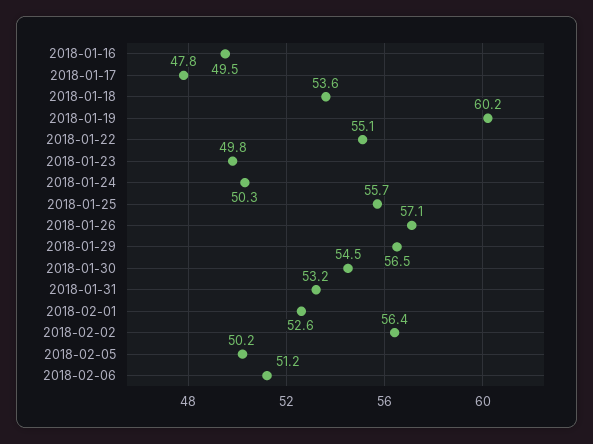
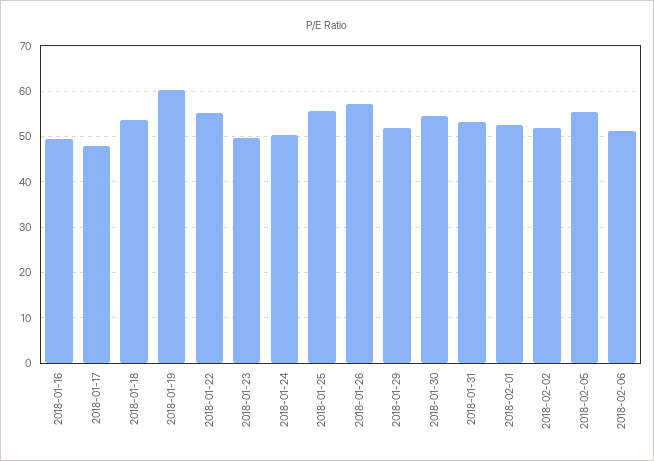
2018-01-29: 56.5 -> 52
2018-02-02: 56.4 -> 52
2018-02-05: 50.2 -> 56

